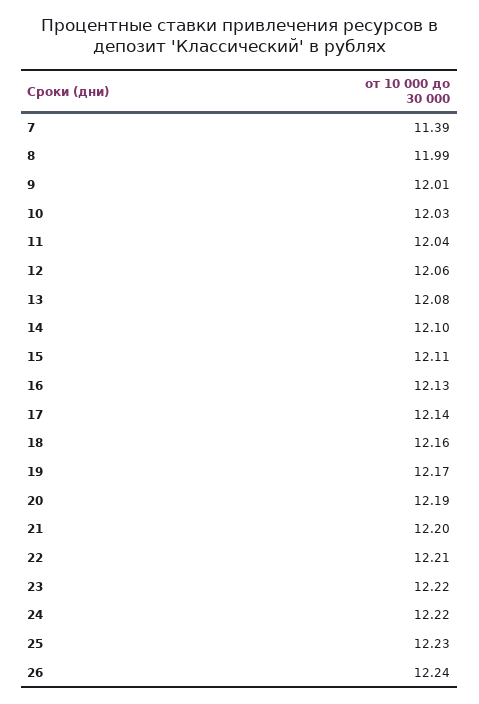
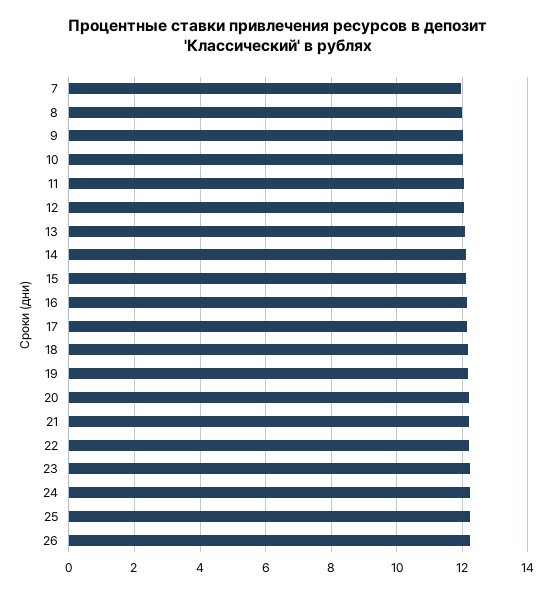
7: 11.39 -> 12

